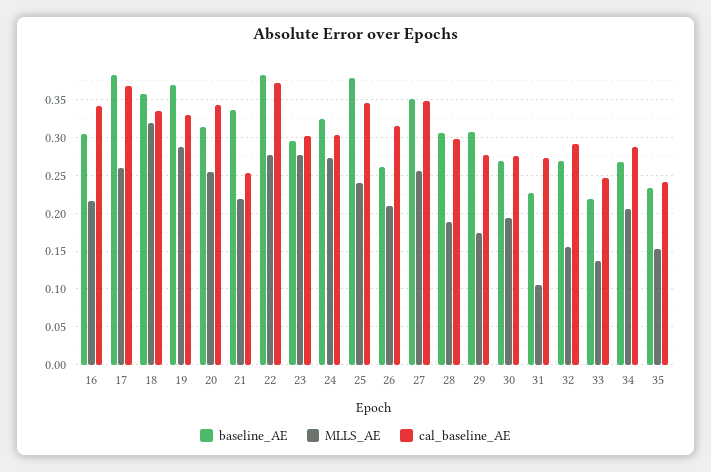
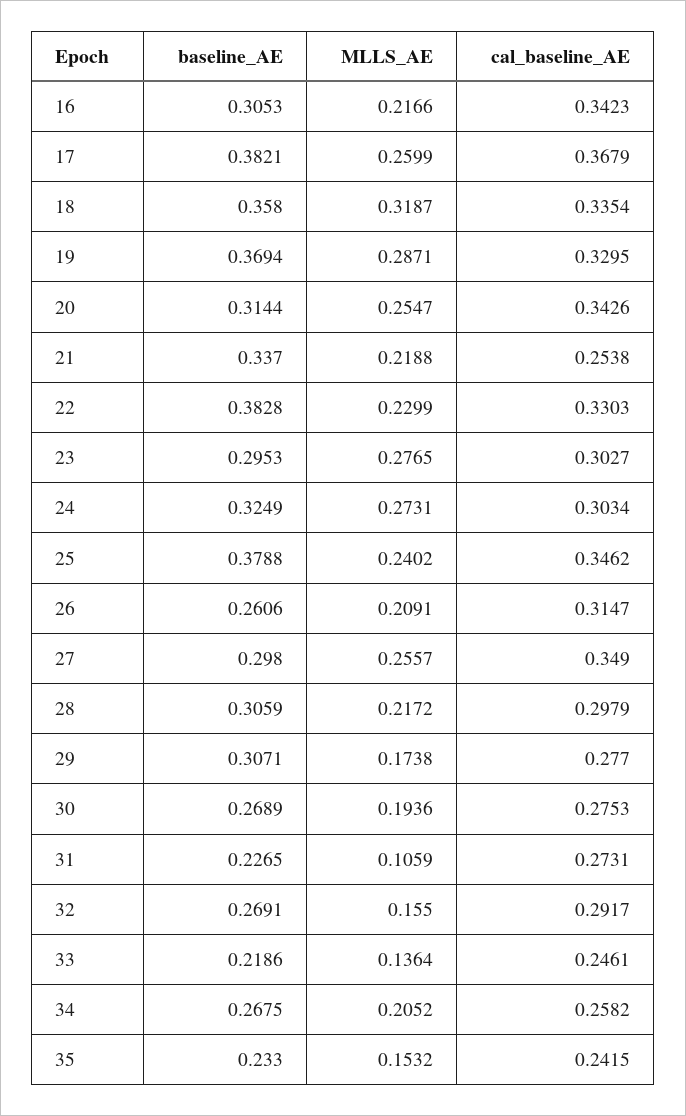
MLLS_AE, 22: 0.28 -> 0.2299
cal_baseline_AE, 22: 0.37 -> 0.3303
baseline_AE, 27: 0.35 -> 0.298
MLLS_AE, 28: 0.19 -> 0.2172
cal_baseline_AE, 34: 0.29 -> 0.2582

